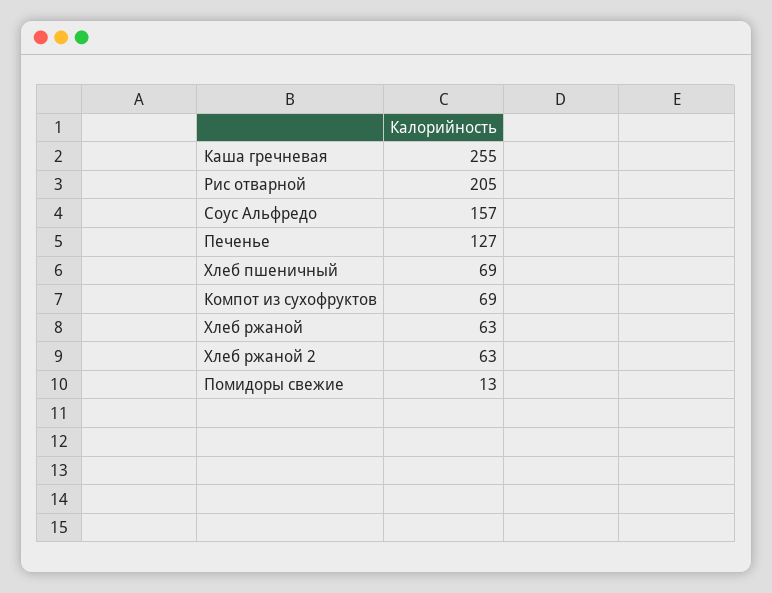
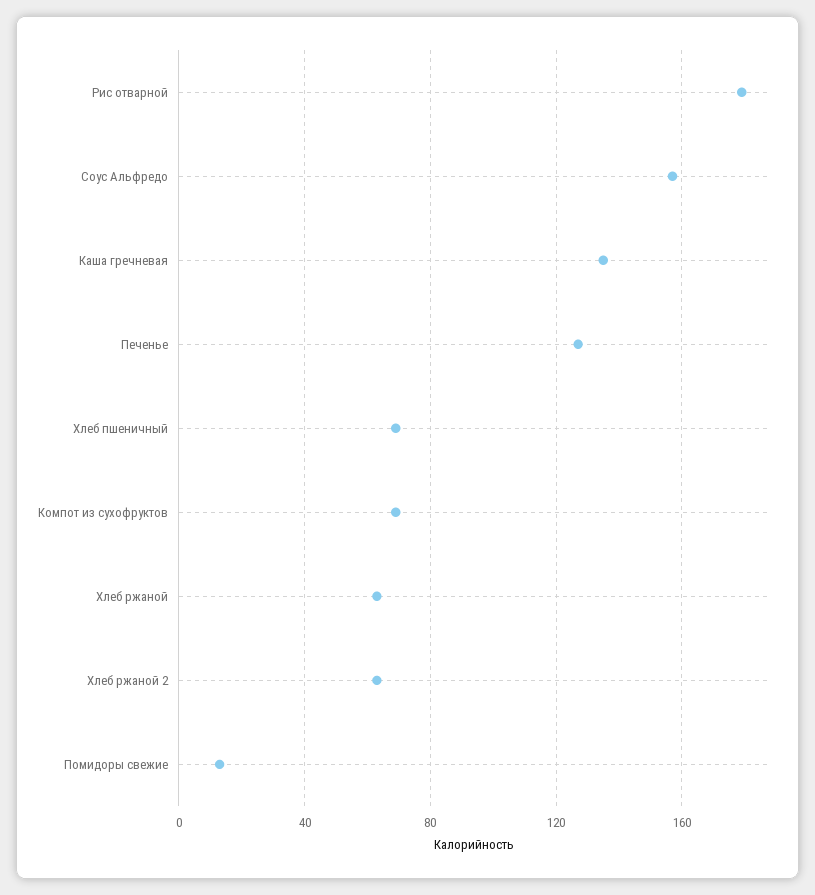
Каша гречневая: 255 -> 135
Рис отварной: 205 -> 180

